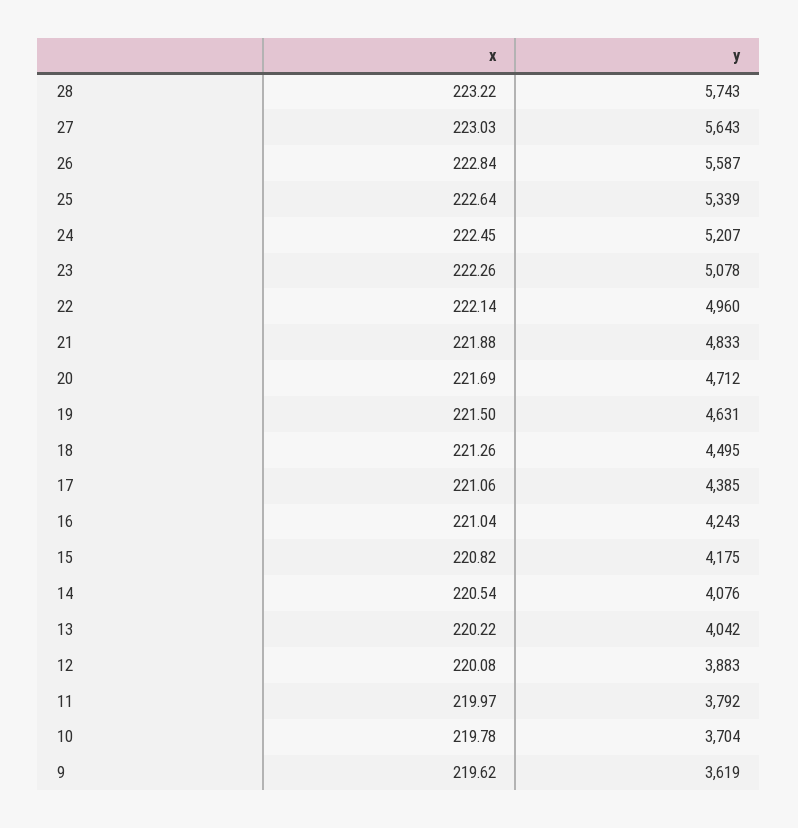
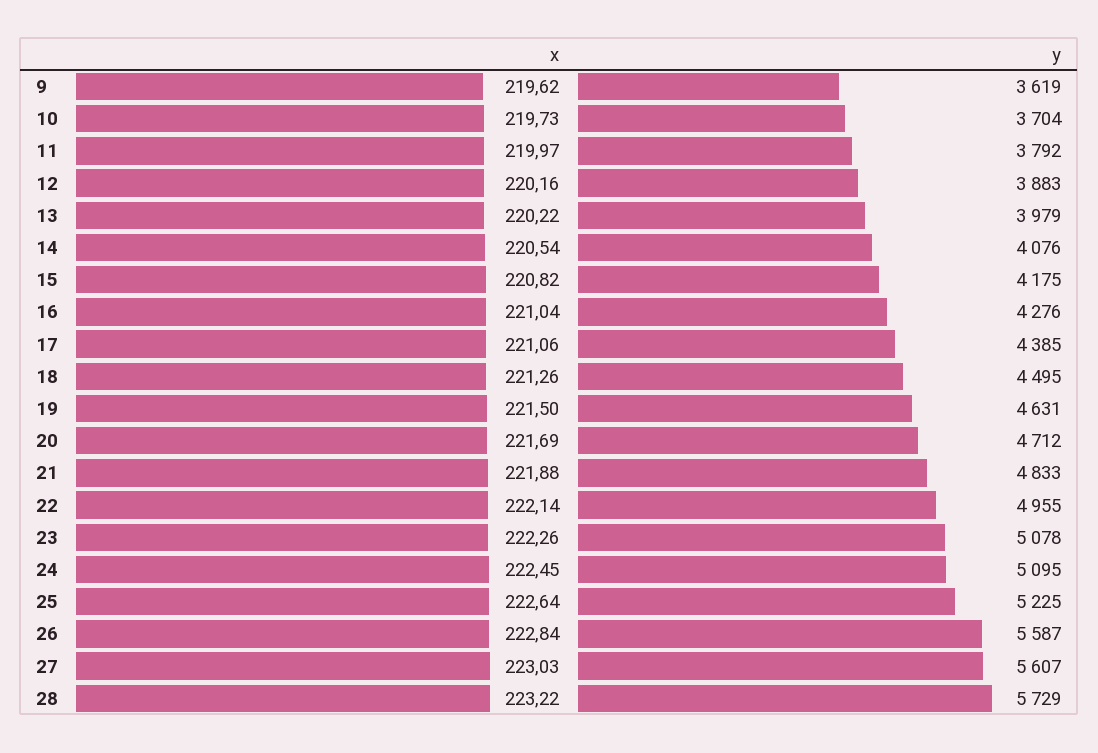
y, 28: 5743 -> 5729
y, 27: 5643 -> 5607
y, 25: 5339 -> 5225
y, 24: 5207 -> 5095
y, 22: 4960 -> 4955
y, 16: 4243 -> 4276
y, 13: 4042 -> 3979
x, 12: 220.08 -> 220.16
x, 10: 219.78 -> 219.73

